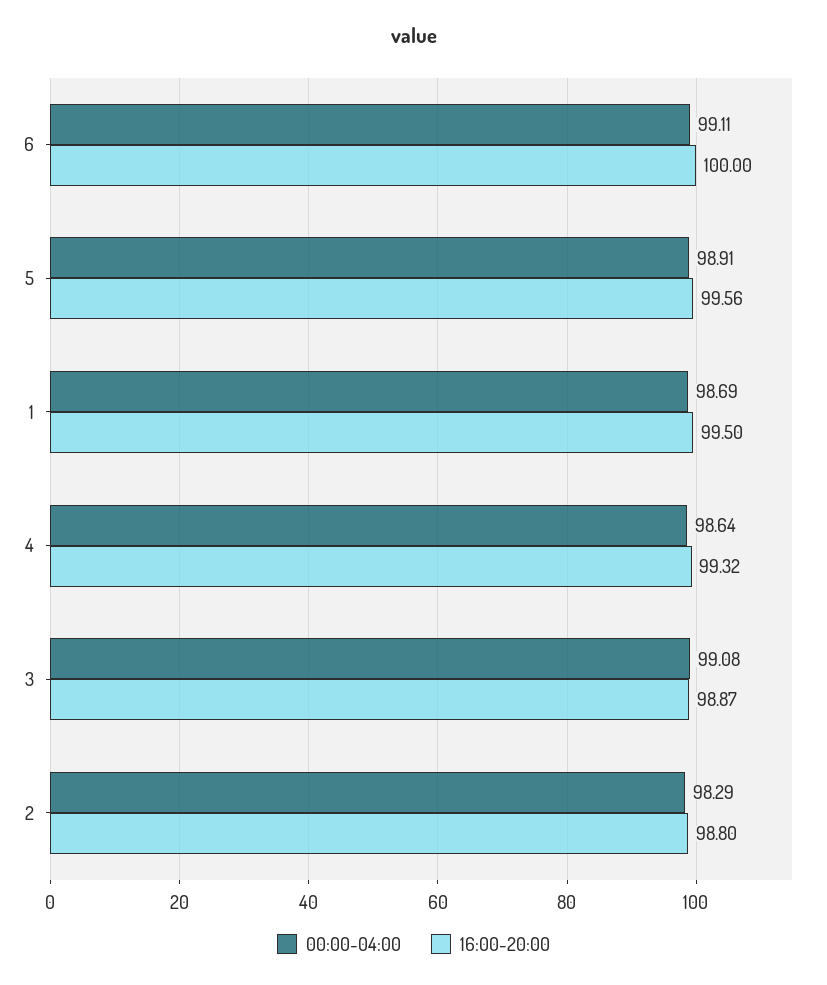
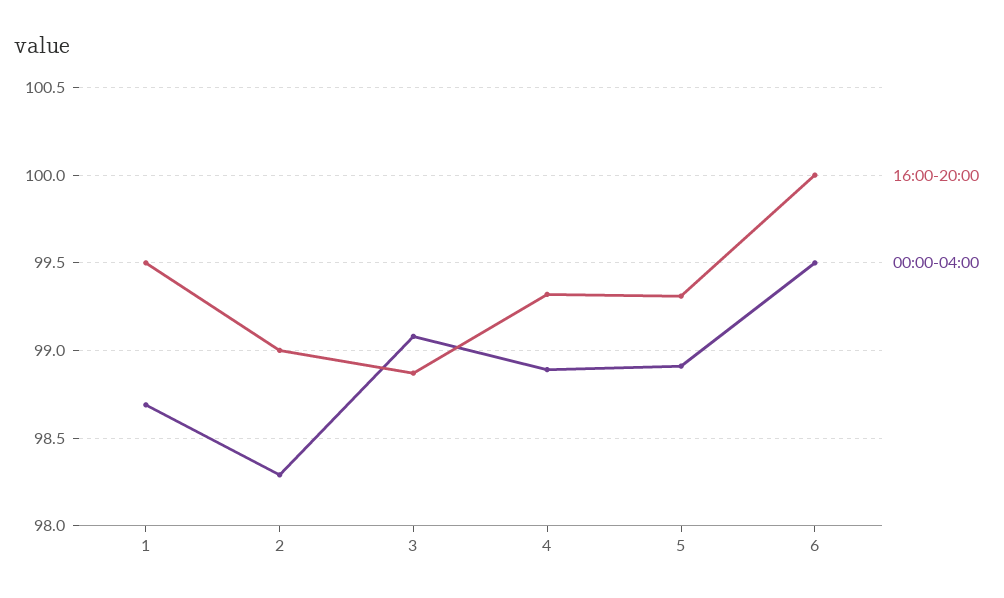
00:00-04:00, 6: 99.11 -> 99.5
16:00-20:00, 5: 99.56 -> 99.3
00:00-04:00, 4: 98.64 -> 98.9
16:00-20:00, 2: 98.8 -> 99

